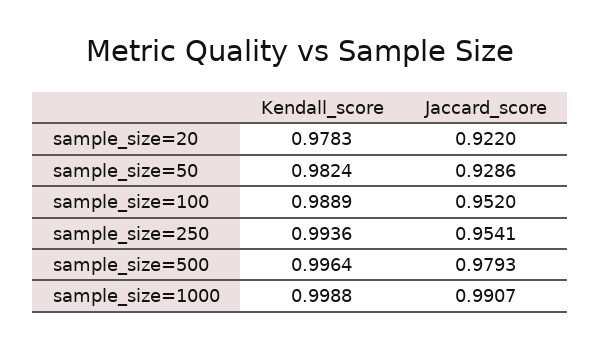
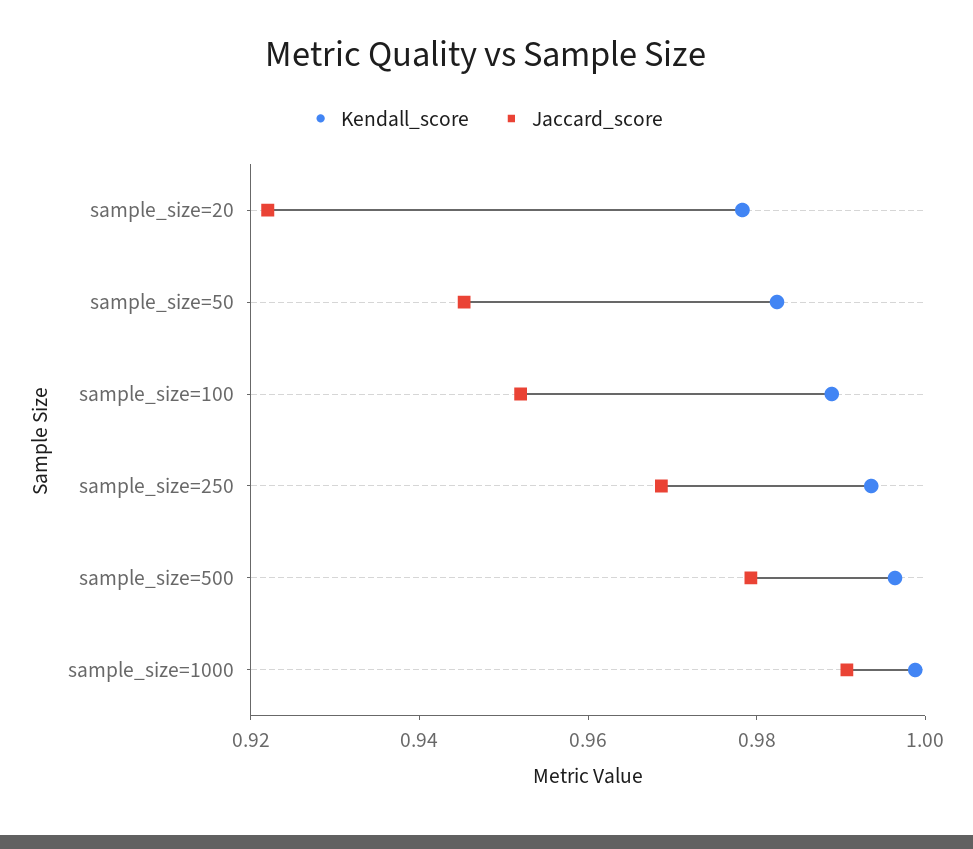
Jaccard_score, sample_size=50: 0.9286 -> 0.945
Jaccard_score, sample_size=250: 0.9541 -> 0.97

